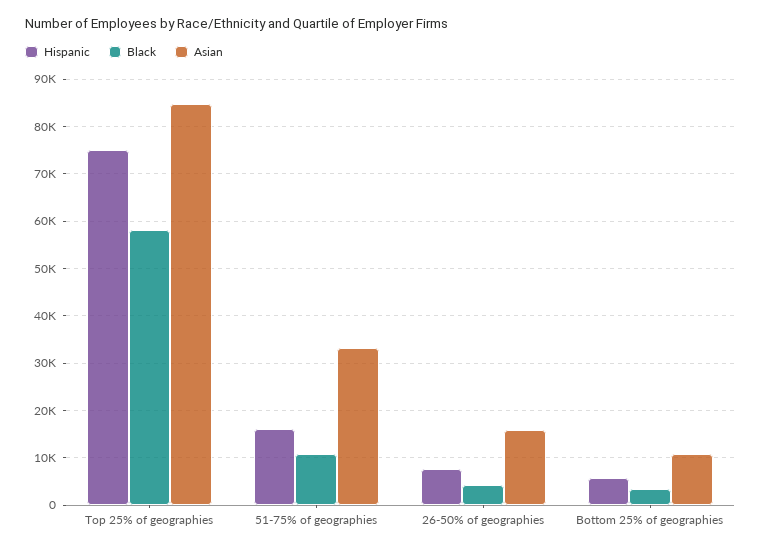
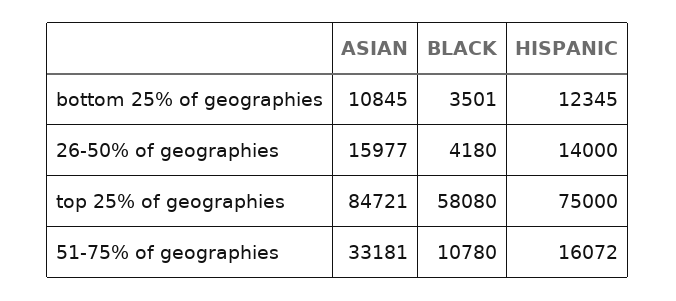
Hispanic, 26-50% of geographies: 8000 -> 14000
Hispanic, Bottom 25% of geographies: 6000 -> 12345

